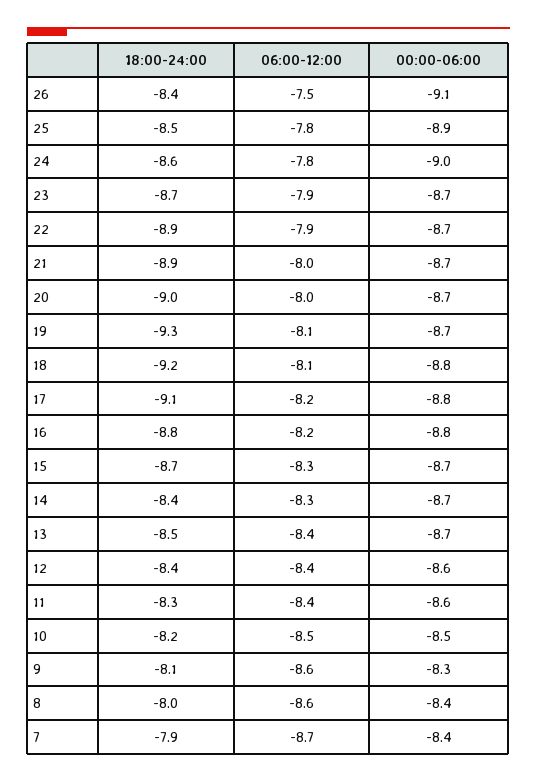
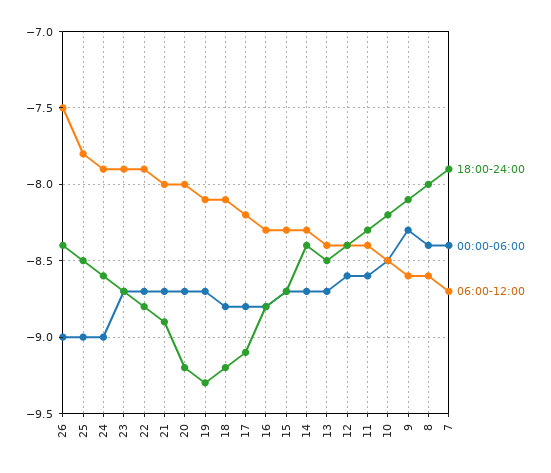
00:00-06:00, 26: -9.1 -> -9
00:00-06:00, 25: -8.9 -> -9
06:00-12:00, 24: -7.8 -> -7.9
18:00-24:00, 22: -8.9 -> -8.8
18:00-24:00, 20: -9 -> -9.2
06:00-12:00, 16: -8.2 -> -8.3

